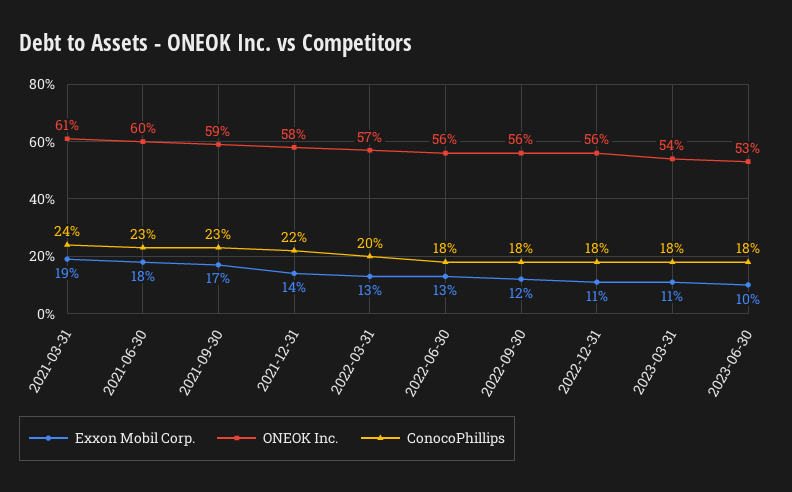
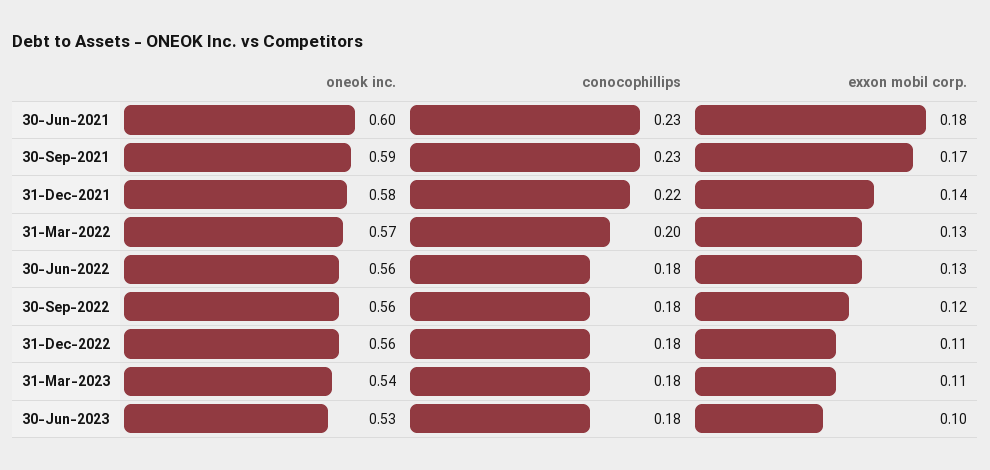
Exxon Mobil Corp., 2021-03-31: 0.19 -> none
ONEOK Inc., 2021-03-31: 0.61 -> none
ConocoPhillips, 2021-03-31: 0.24 -> none

